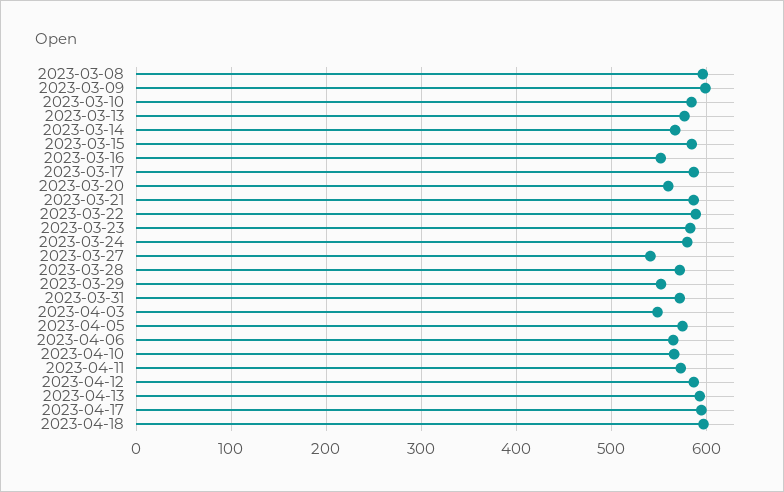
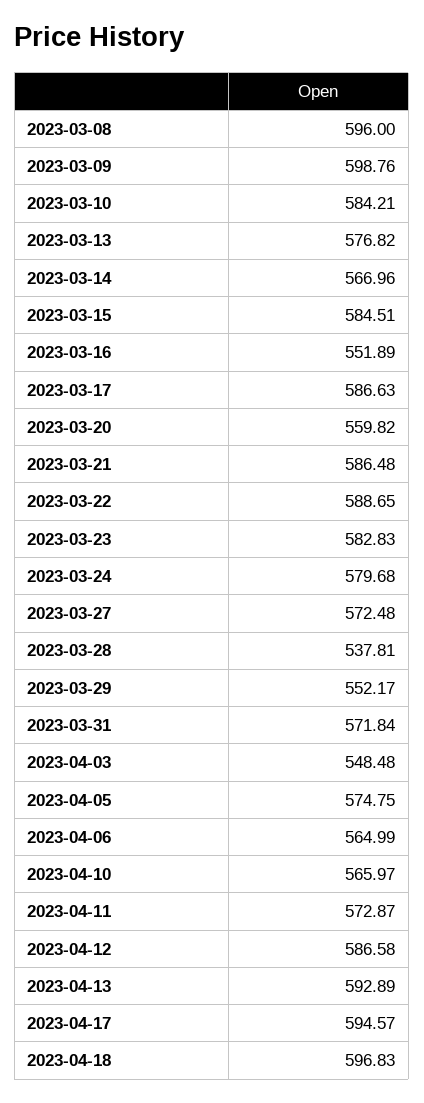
2023-03-27: 540 -> 572.48
2023-03-28: 570 -> 537.81

